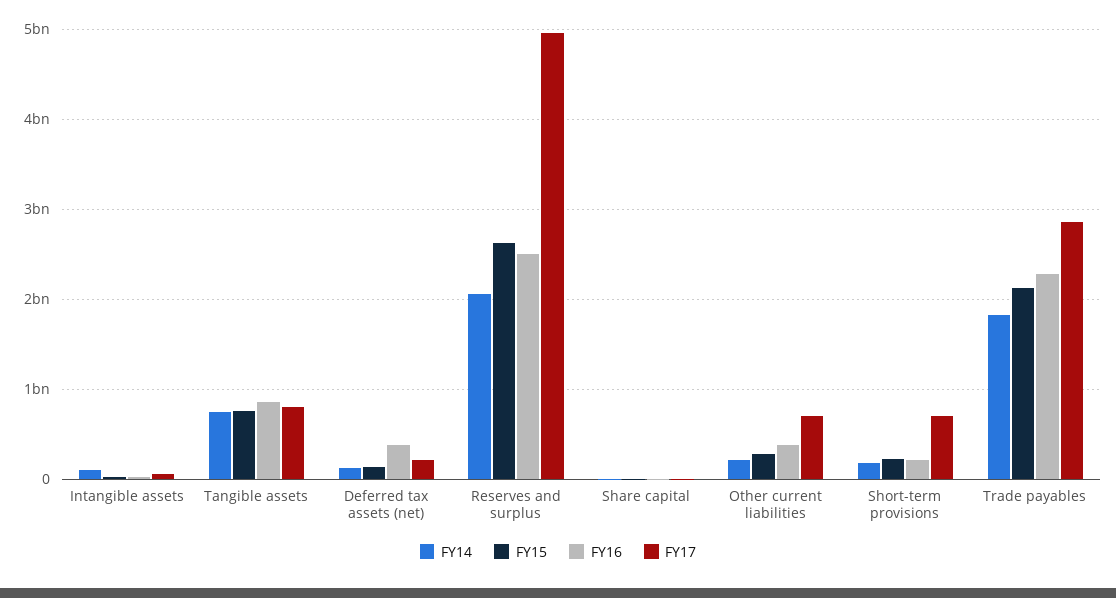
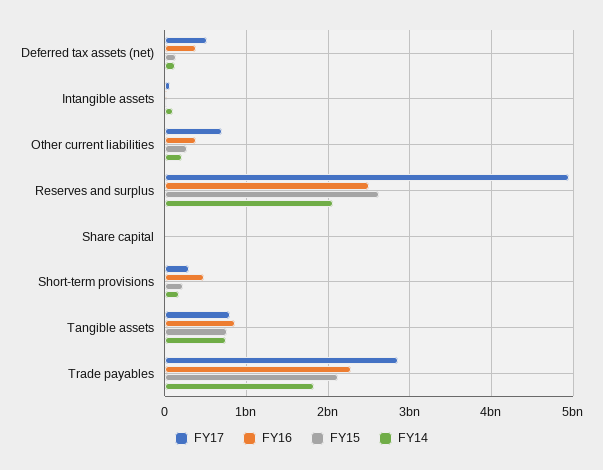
FY17, Deferred tax assets (net): 200000000 -> 500000000
FY16, Short-term provisions: 200000000 -> 500000000
FY17, Short-term provisions: 700000000 -> 300000000

